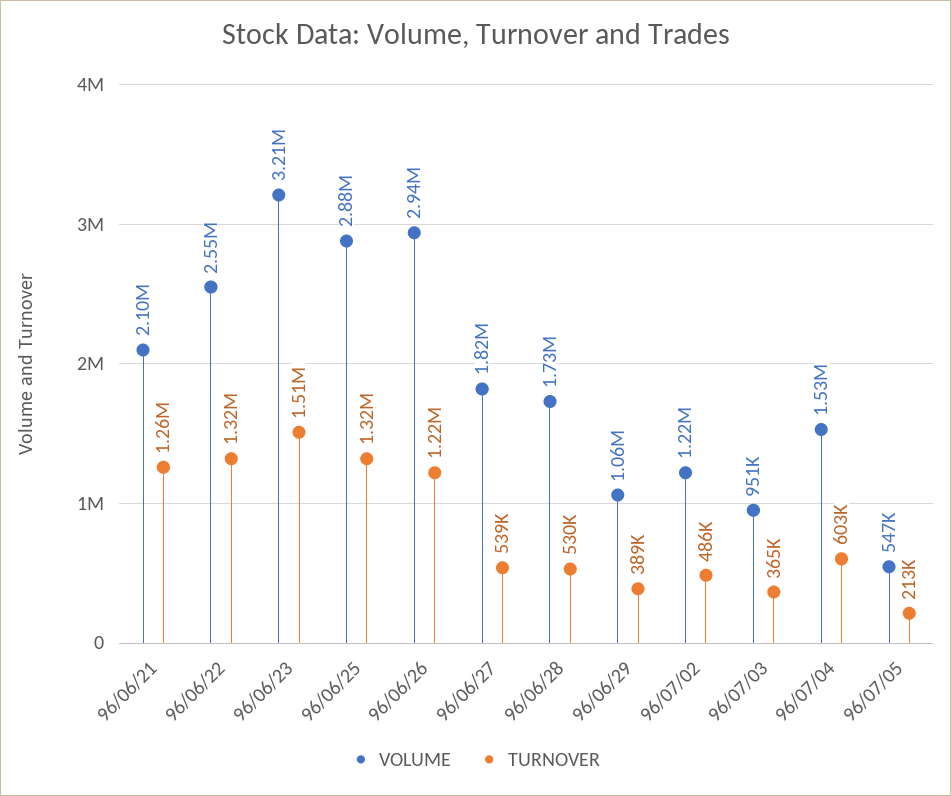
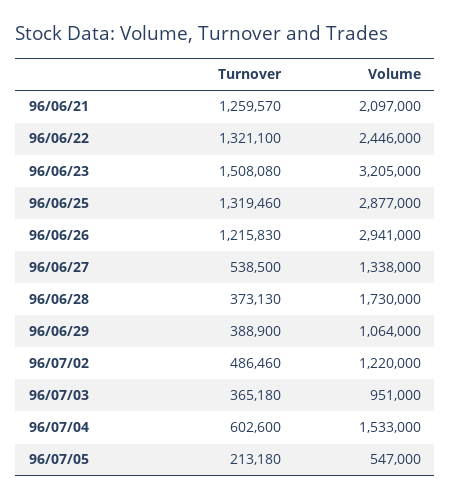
VOLUME, 96/06/22: 2550000 -> 2446000
VOLUME, 96/06/27: 1820000 -> 1338000
TURNOVER, 96/06/28: 530000 -> 373130

